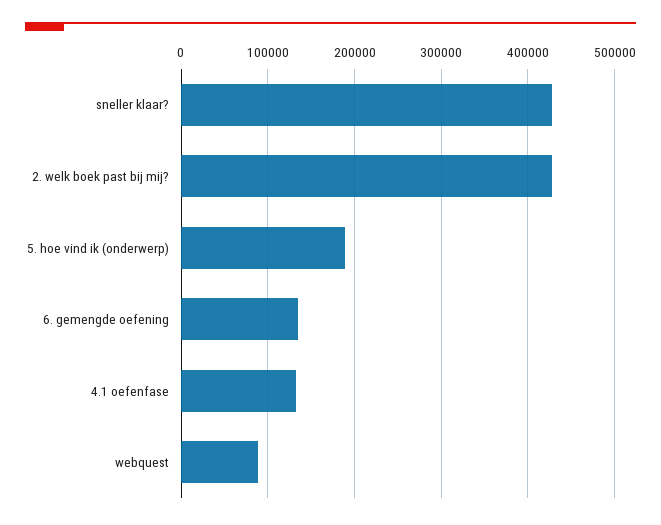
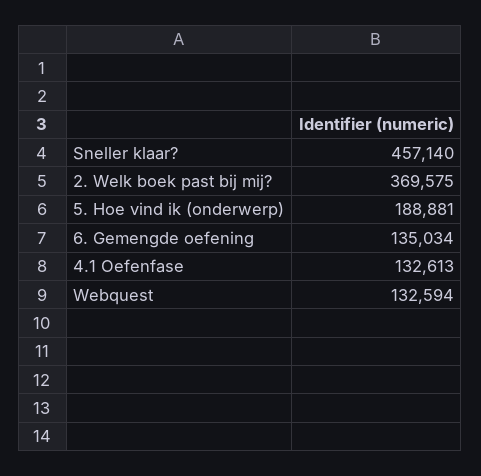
sneller klaar?: 430000 -> 457140
2. welk boek past bij mij?: 430000 -> 369575
webquest: 90000 -> 132594

